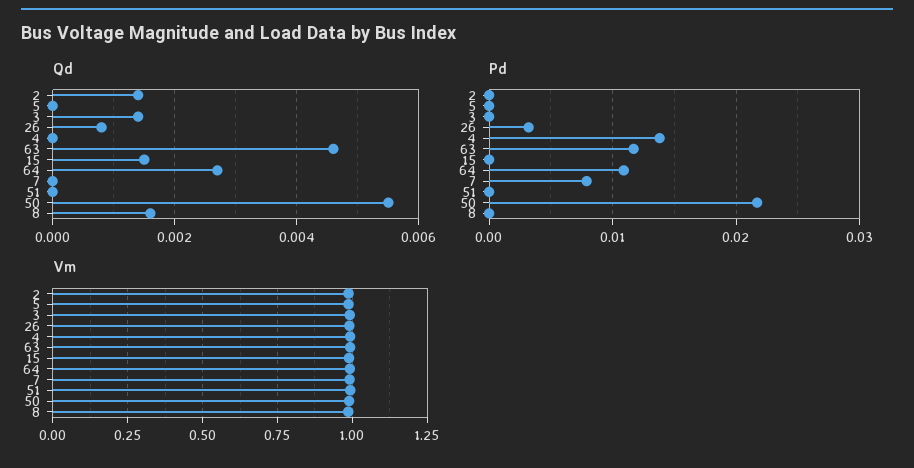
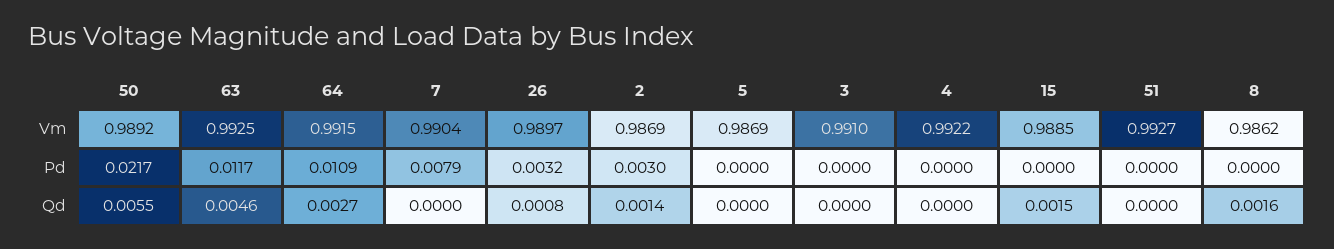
Qd, 3: 0.0015 -> 0
Pd, 2: 0 -> 0.003
Pd, 4: 0.014 -> 0

